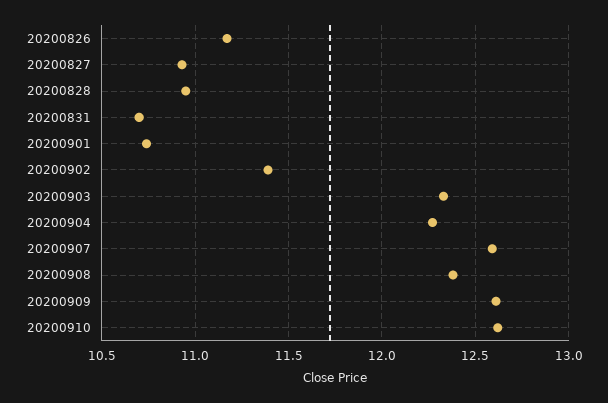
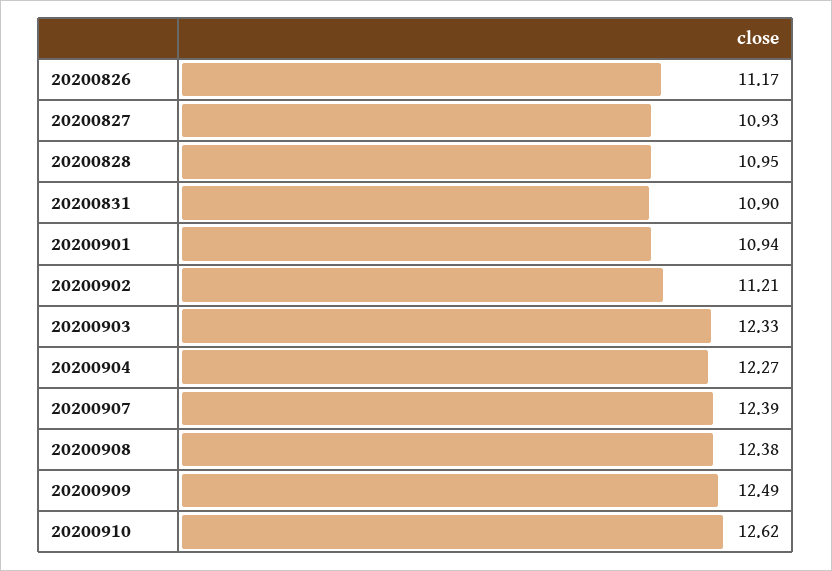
20200831: 10.7 -> 10.9
20200901: 10.75 -> 10.94
20200902: 11.4 -> 11.21
20200907: 12.6 -> 12.39
20200909: 12.6 -> 12.49

